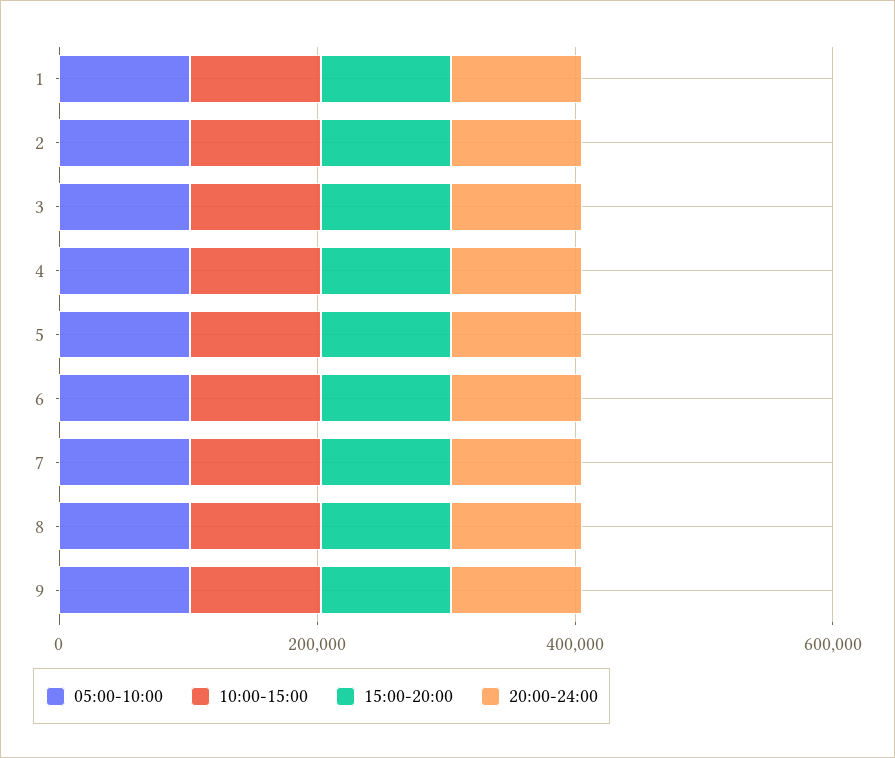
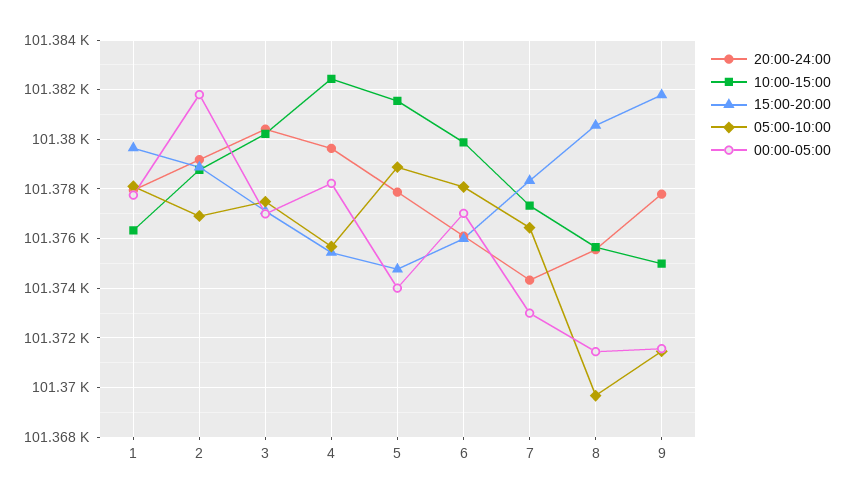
00:00-05:00, 1: none -> 101377.75
00:00-05:00, 2: none -> 101381.75
00:00-05:00, 3: none -> 101377
00:00-05:00, 4: none -> 101378.25
00:00-05:00, 5: none -> 101374
00:00-05:00, 6: none -> 101377
00:00-05:00, 7: none -> 101373
00:00-05:00, 8: none -> 101371.5
00:00-05:00, 9: none -> 101371.5

